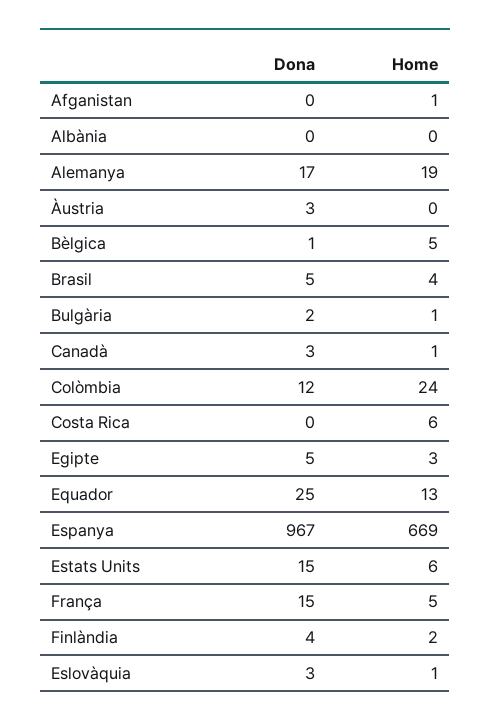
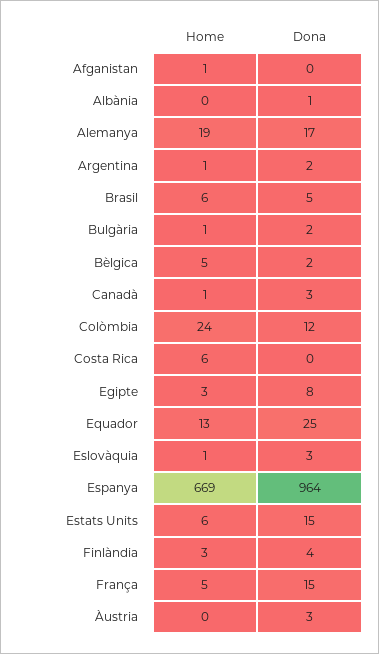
Dona, Albània: 0 -> 1
Dona, Bèlgica: 1 -> 2
Home, Brasil: 4 -> 6
Dona, Egipte: 5 -> 8
Dona, Espanya: 967 -> 964
Home, Finlàndia: 2 -> 3
Home, Argentina: none -> 1
Dona, Argentina: none -> 2

